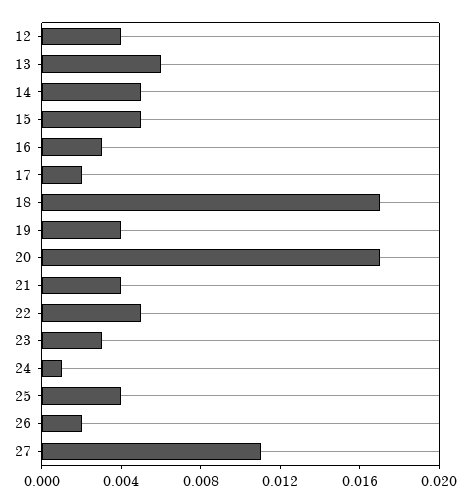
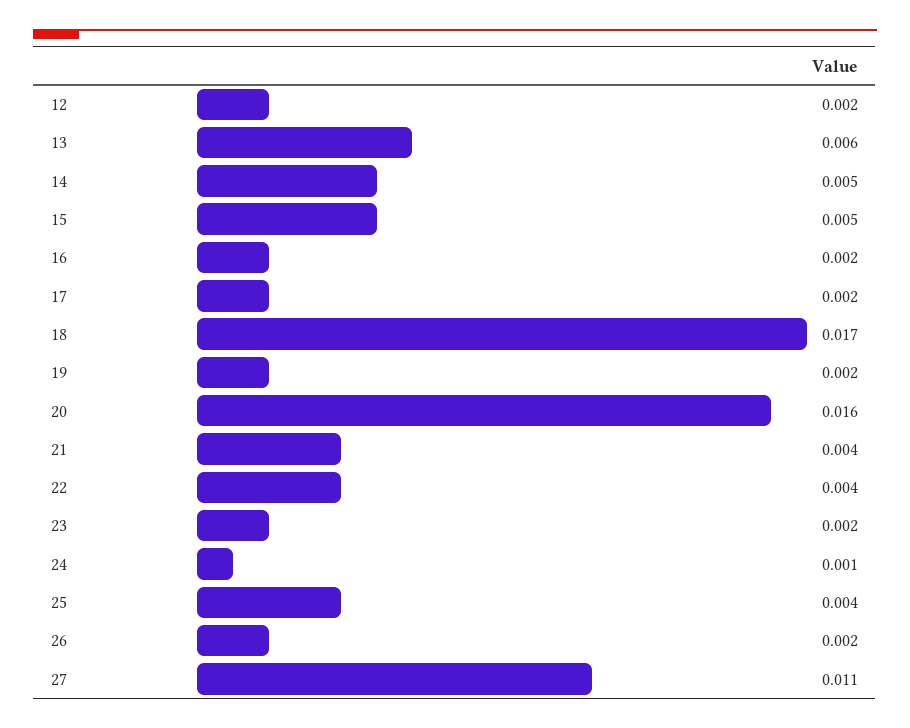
12: 0.004 -> 0.002
16: 0.003 -> 0.002
19: 0.004 -> 0.002
20: 0.017 -> 0.016
22: 0.005 -> 0.004
23: 0.003 -> 0.002

